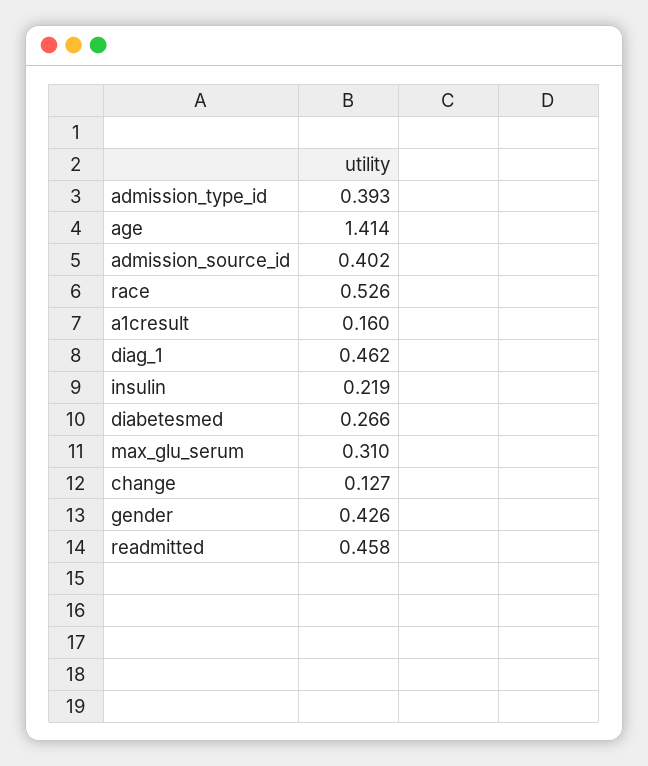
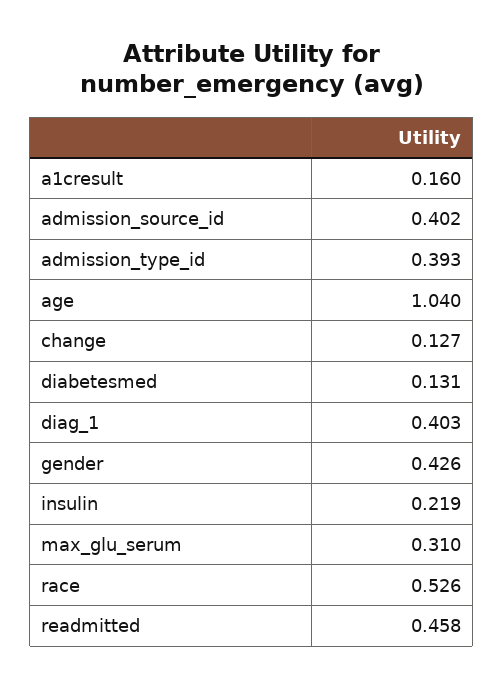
age: 1.414 -> 1.04
diag_1: 0.462 -> 0.403
diabetesmed: 0.266 -> 0.131

